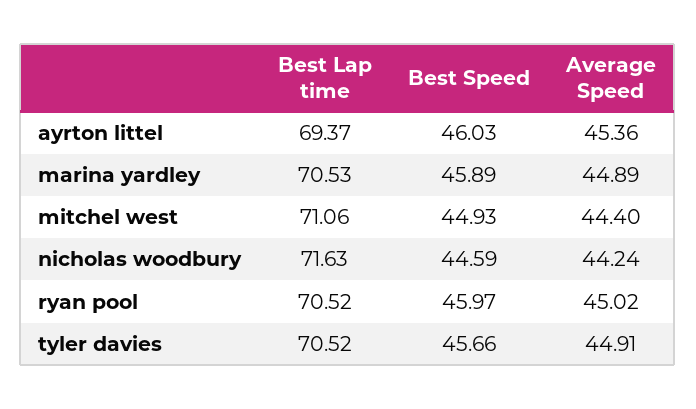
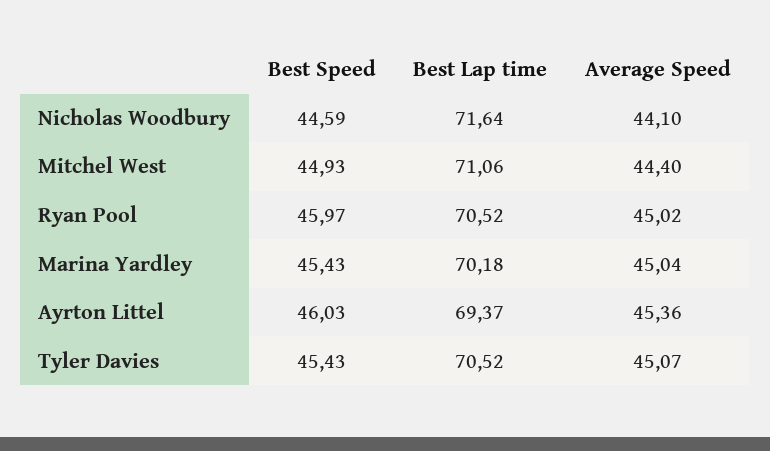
Best Lap time, marina yardley: 70.53 -> 70.18
Best Speed, marina yardley: 45.89 -> 45.43
Average Speed, marina yardley: 44.89 -> 45.04
Best Lap time, nicholas woodbury: 71.63 -> 71.64
Average Speed, nicholas woodbury: 44.24 -> 44.1
Best Speed, tyler davies: 45.66 -> 45.43
Average Speed, tyler davies: 44.91 -> 45.07

